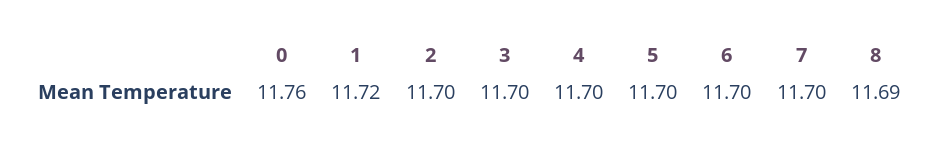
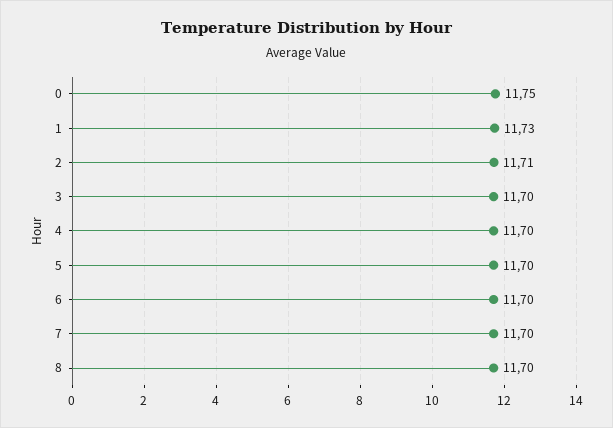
0: 11.76 -> 11.75
1: 11.72 -> 11.73
2: 11.7 -> 11.71
8: 11.69 -> 11.7

